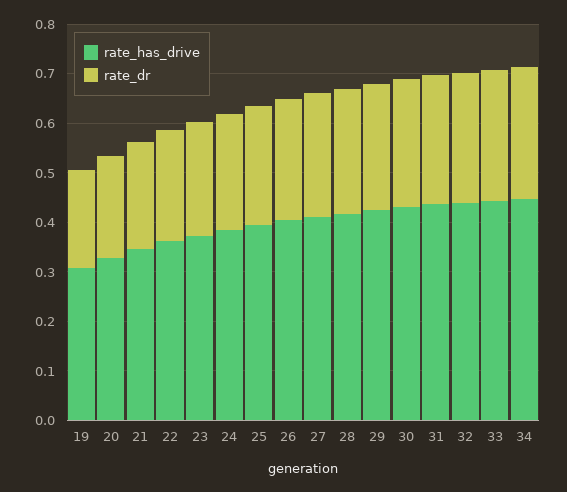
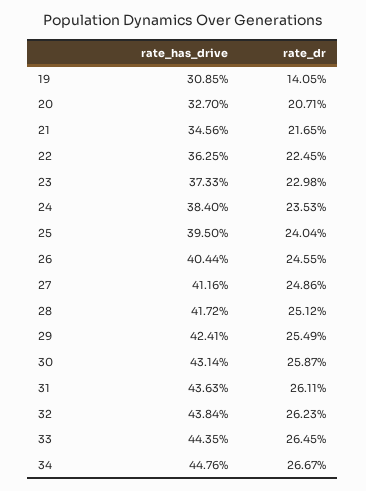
rate_dr, 19: 0.2 -> 0.1405

